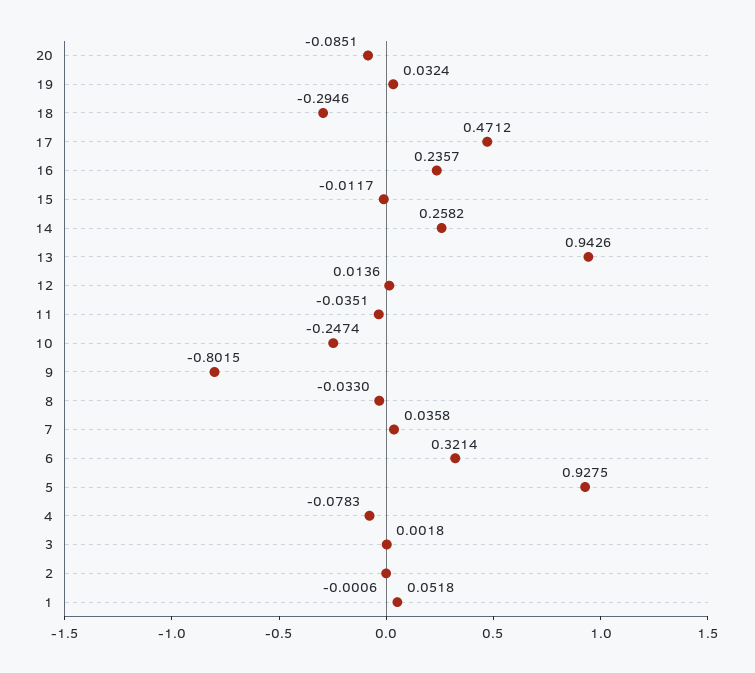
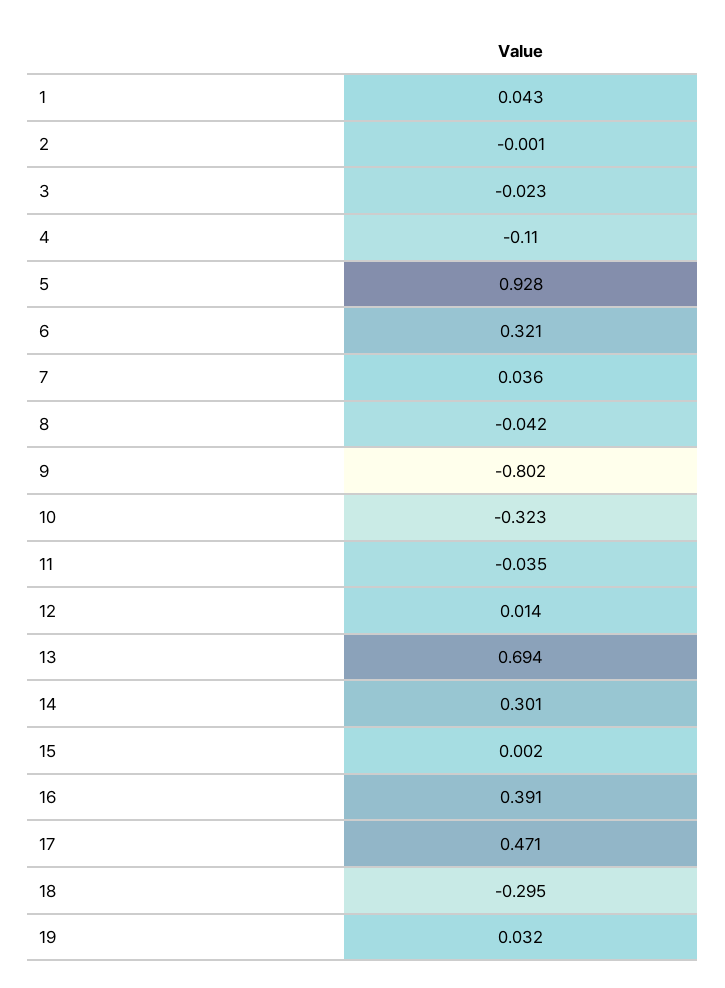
20: -0.0851 -> none
16: 0.2357 -> 0.391
15: -0.0117 -> 0.002
14: 0.2582 -> 0.301
13: 0.9426 -> 0.694
10: -0.2474 -> -0.323
8: -0.033 -> -0.042
4: -0.0783 -> -0.11
3: 0.0018 -> -0.023
1: 0.0518 -> 0.043

